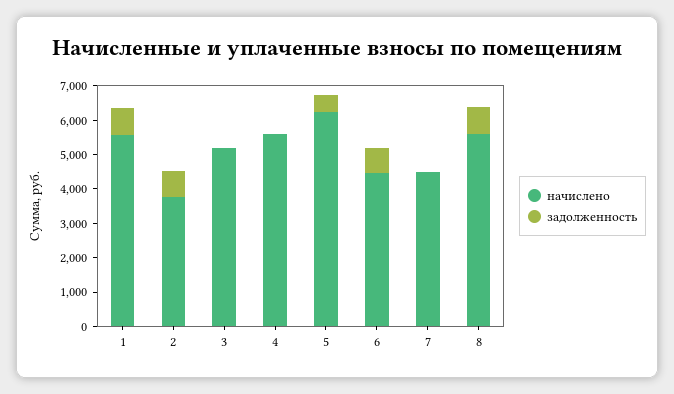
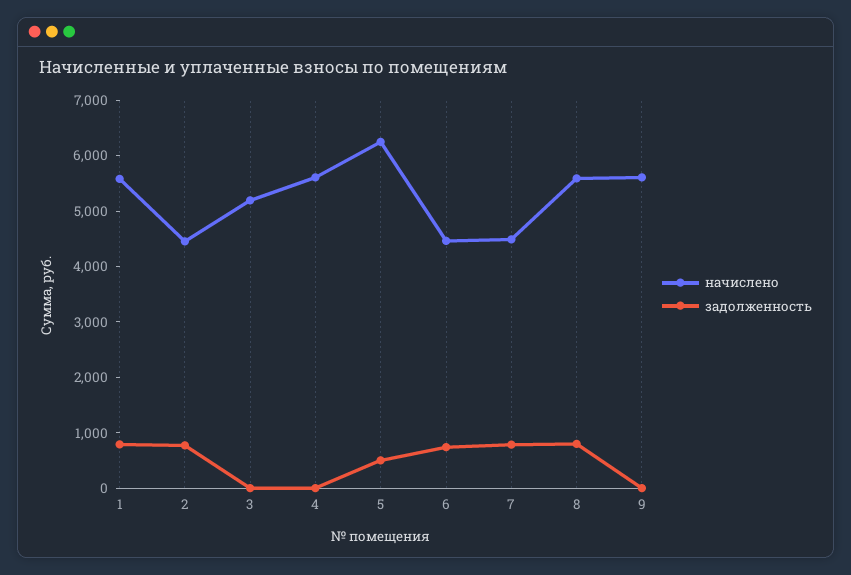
начислено, 2: 3750 -> 4400
задолженность, 7: 0 -> 800
начислено, 9: none -> 5600
задолженность, 9: none -> 0

